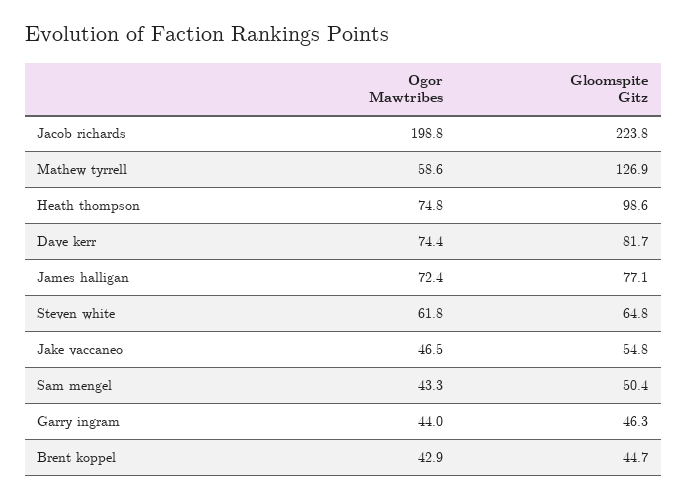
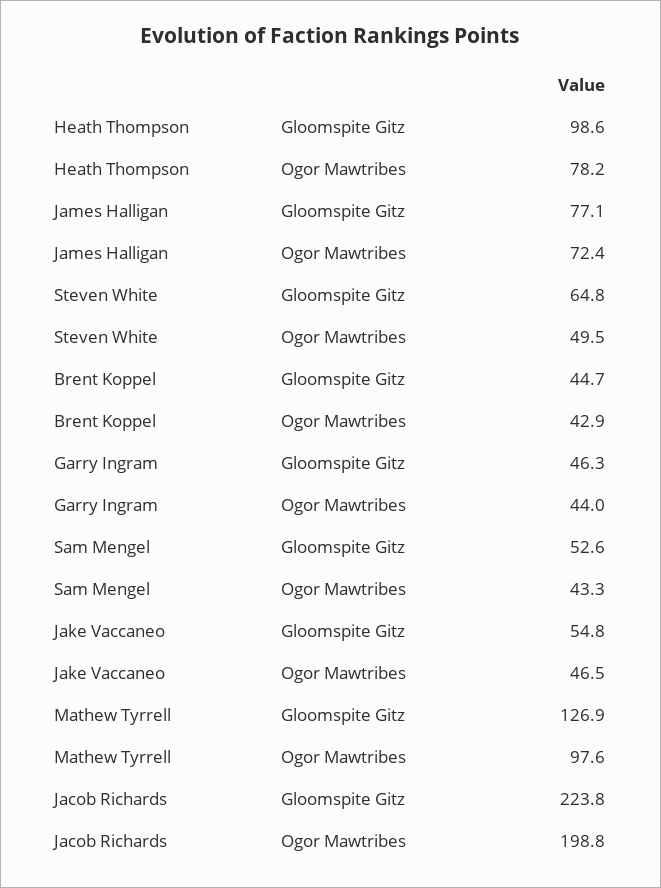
Ogor Mawtribes, Mathew tyrrell: 58.6 -> 97.6
Ogor Mawtribes, Heath thompson: 74.8 -> 78.2
Ogor Mawtribes, Dave kerr: 74.4 -> none
Gloomspite Gitz, Dave kerr: 81.7 -> none
Ogor Mawtribes, Steven white: 61.8 -> 49.5
Gloomspite Gitz, Sam mengel: 50.4 -> 52.6

